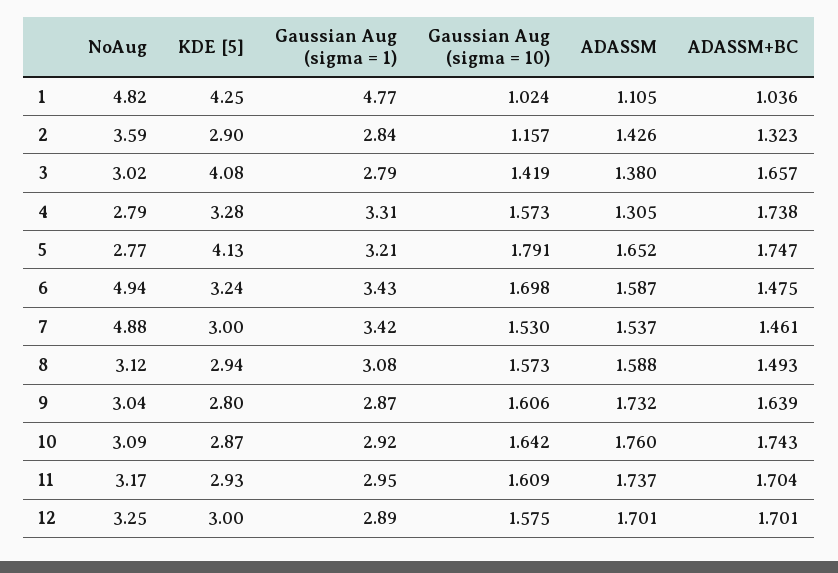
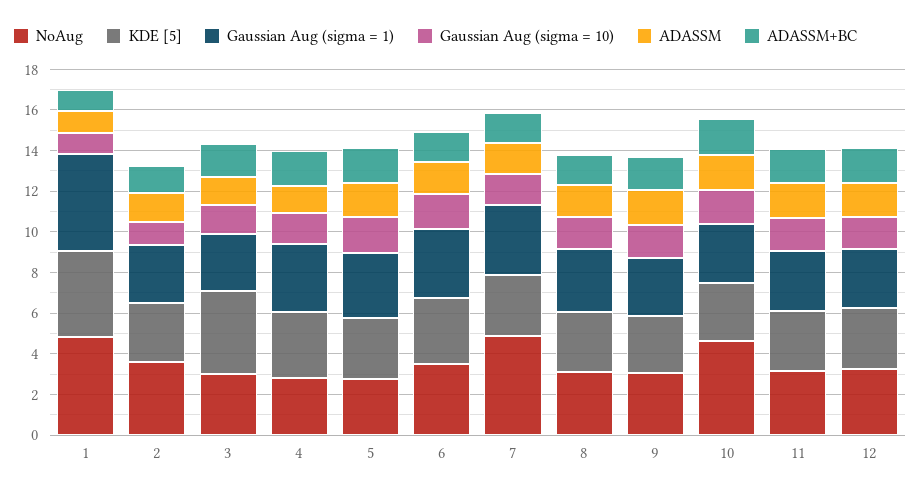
KDE [5], 5: 4.13 -> 3
NoAug, 6: 4.94 -> 3.5
NoAug, 10: 3.09 -> 4.5

